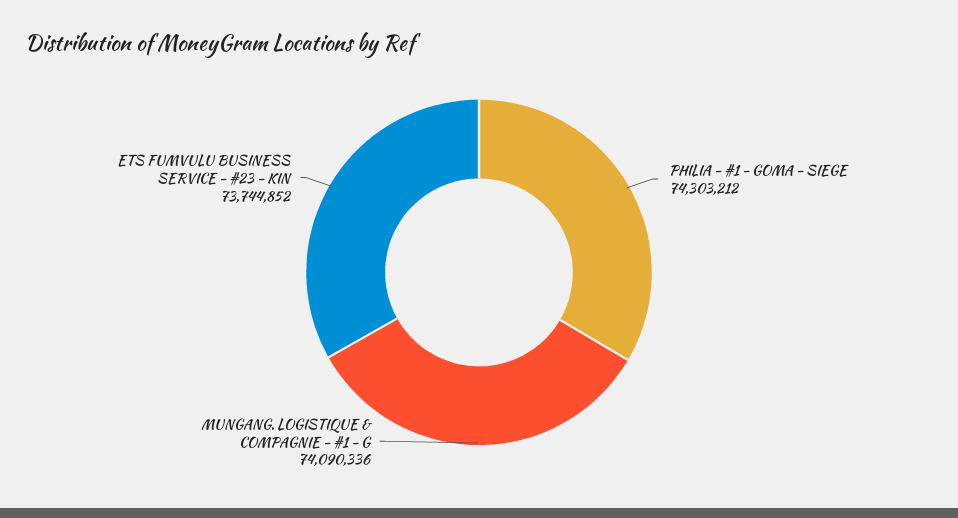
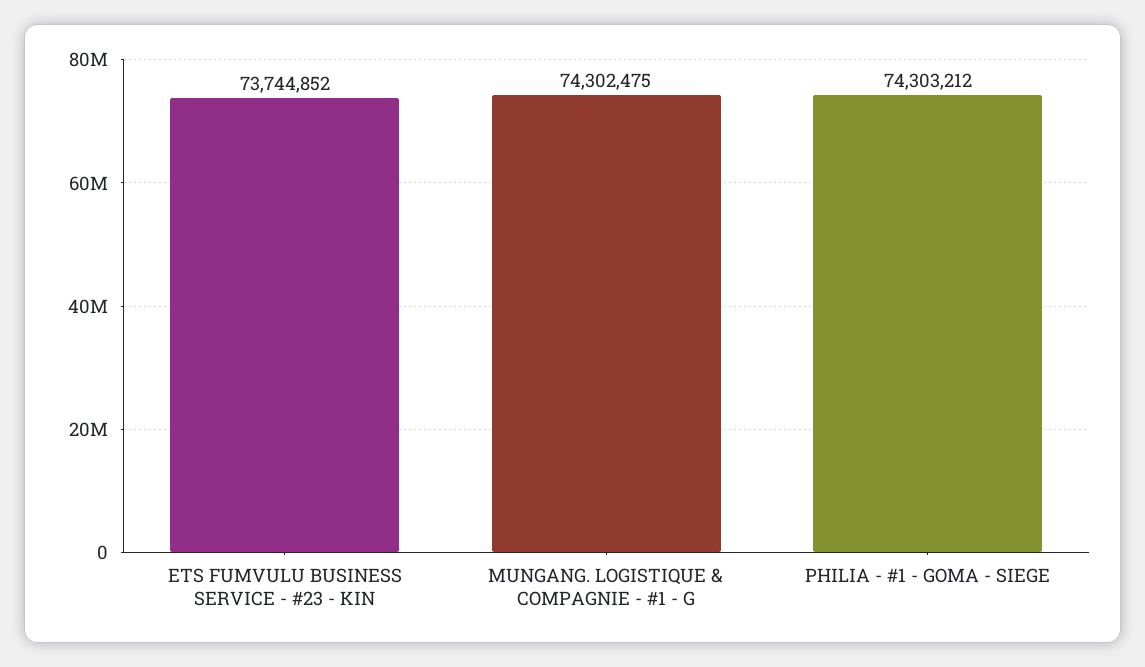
MUNGANG. LOGISTIQUE & COMPAGNIE - #1 - G: 74090336 -> 74302475

